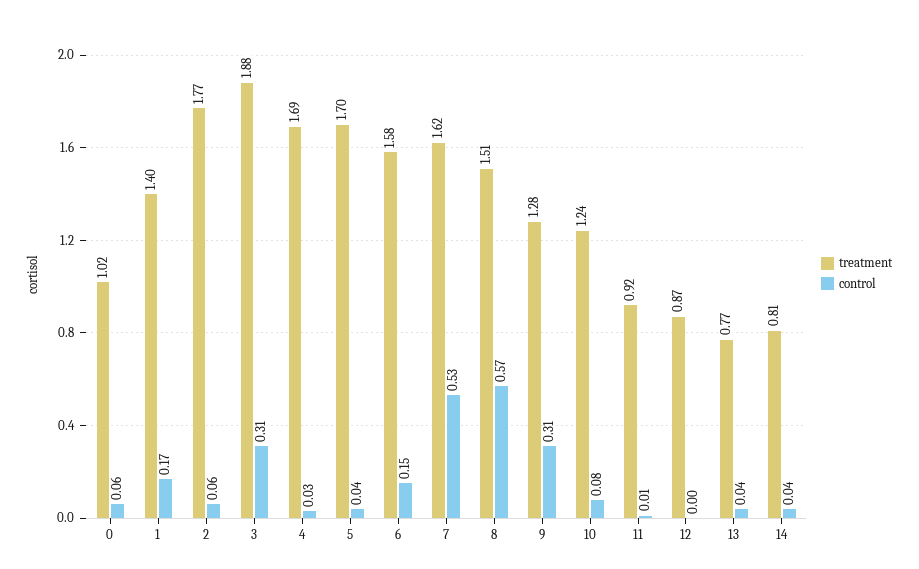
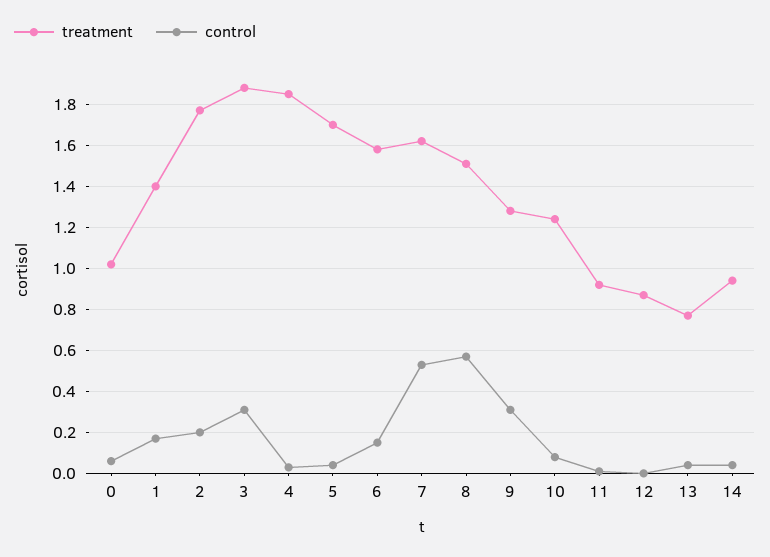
control, 2: 0.06 -> 0.2
treatment, 4: 1.69 -> 1.85
treatment, 14: 0.81 -> 0.95

